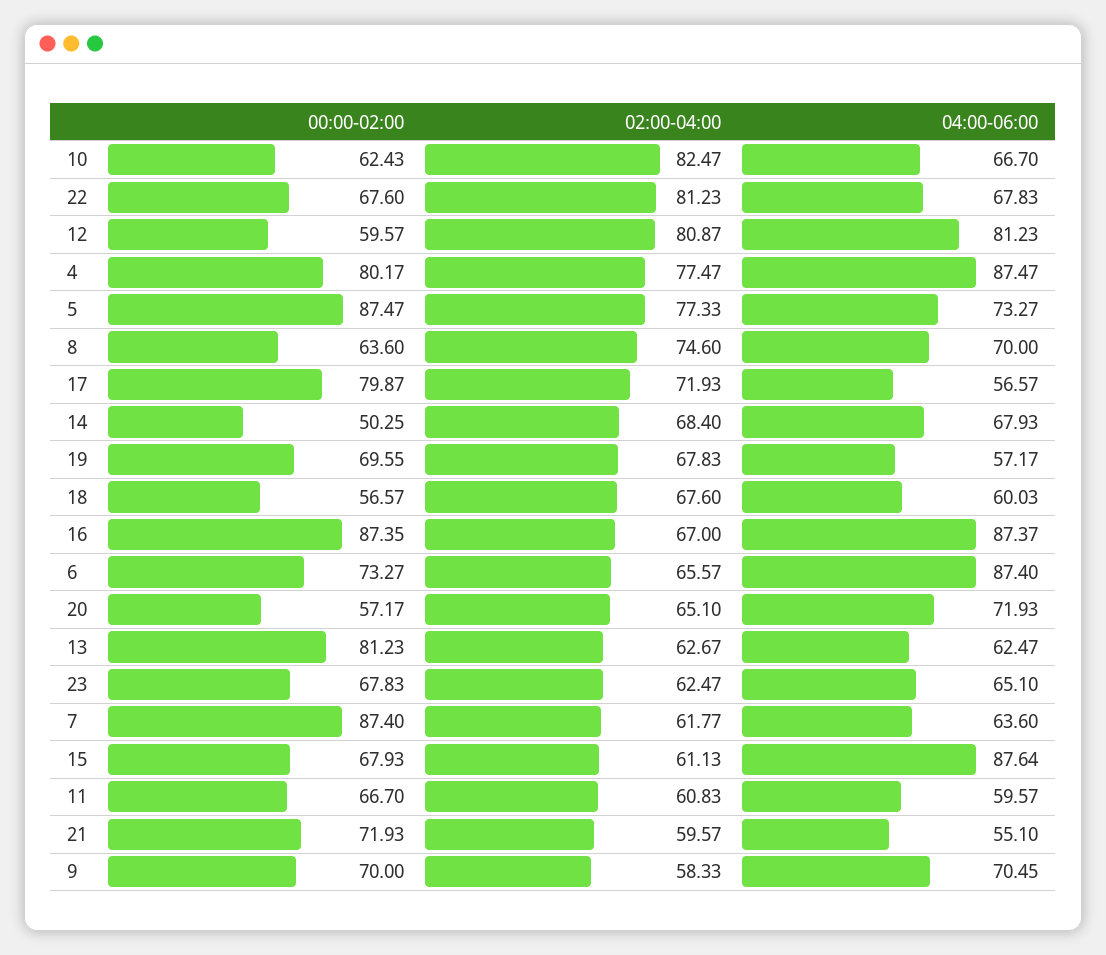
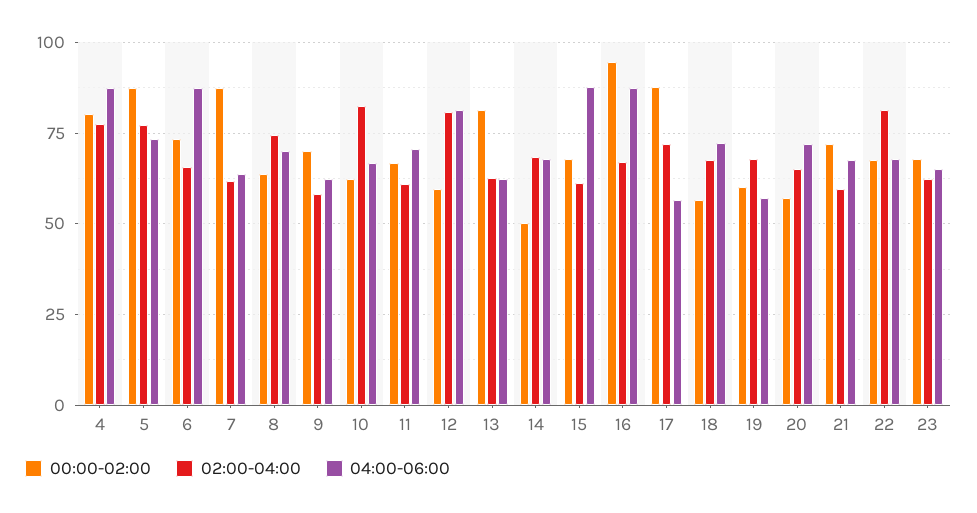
00:00-02:00, 17: 79.87 -> 87.5
00:00-02:00, 19: 69.55 -> 60
04:00-06:00, 18: 60.03 -> 72.5
00:00-02:00, 16: 87.35 -> 95
04:00-06:00, 11: 59.57 -> 70
04:00-06:00, 21: 55.1 -> 67.5
04:00-06:00, 9: 70.45 -> 62.5

